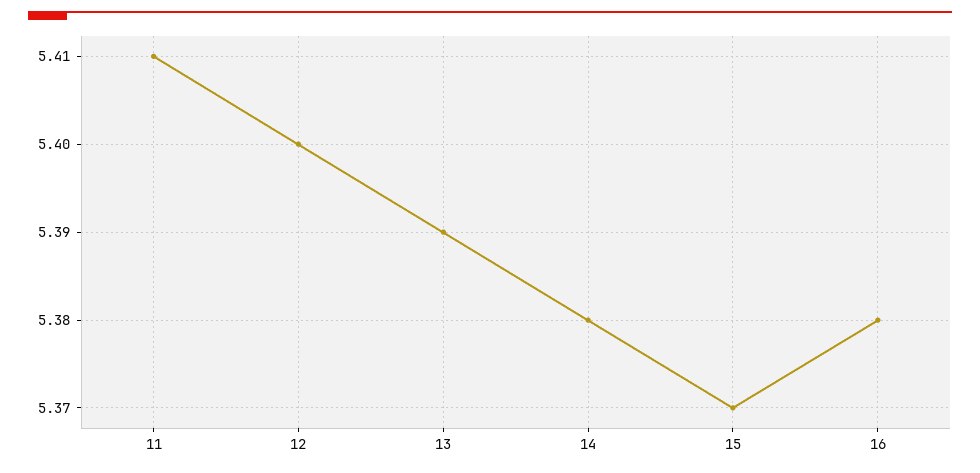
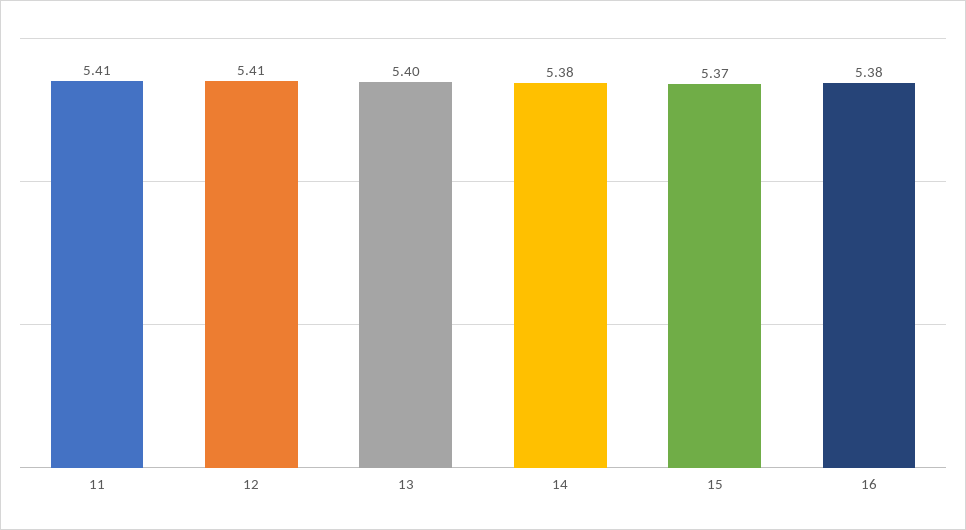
12: 5.4 -> 5.41
13: 5.39 -> 5.4

